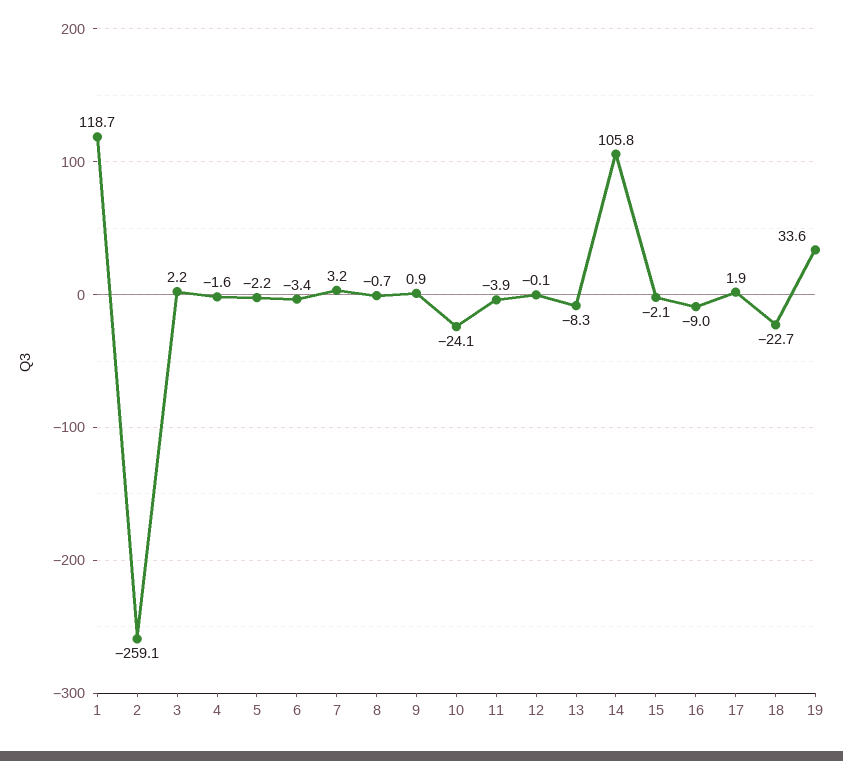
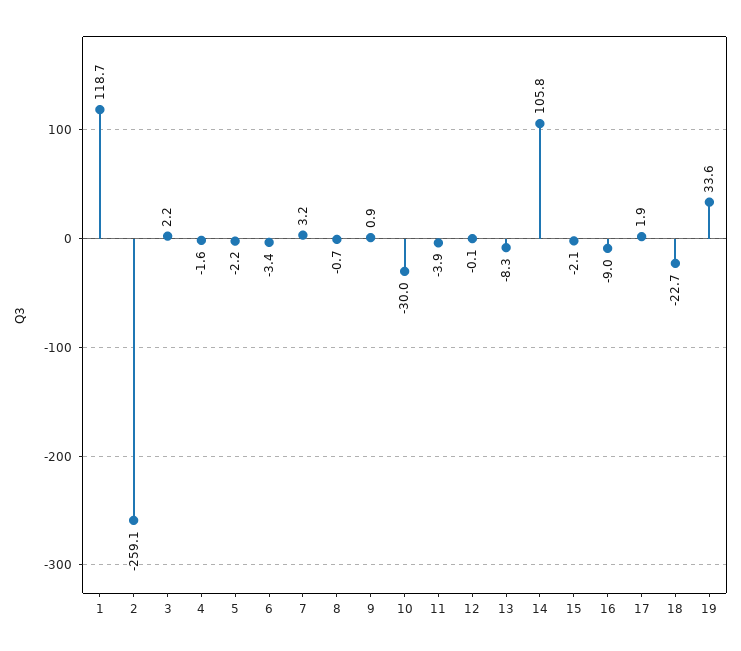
10: -24.1 -> -30

